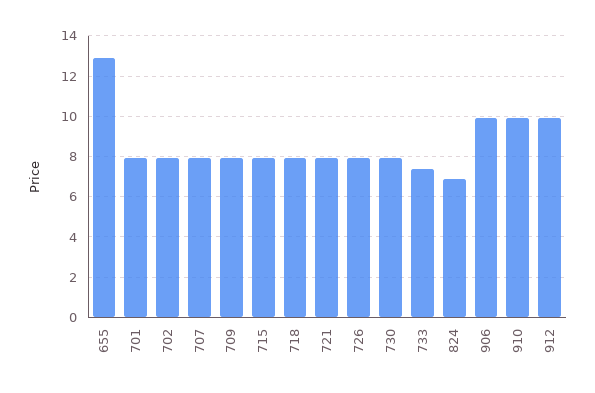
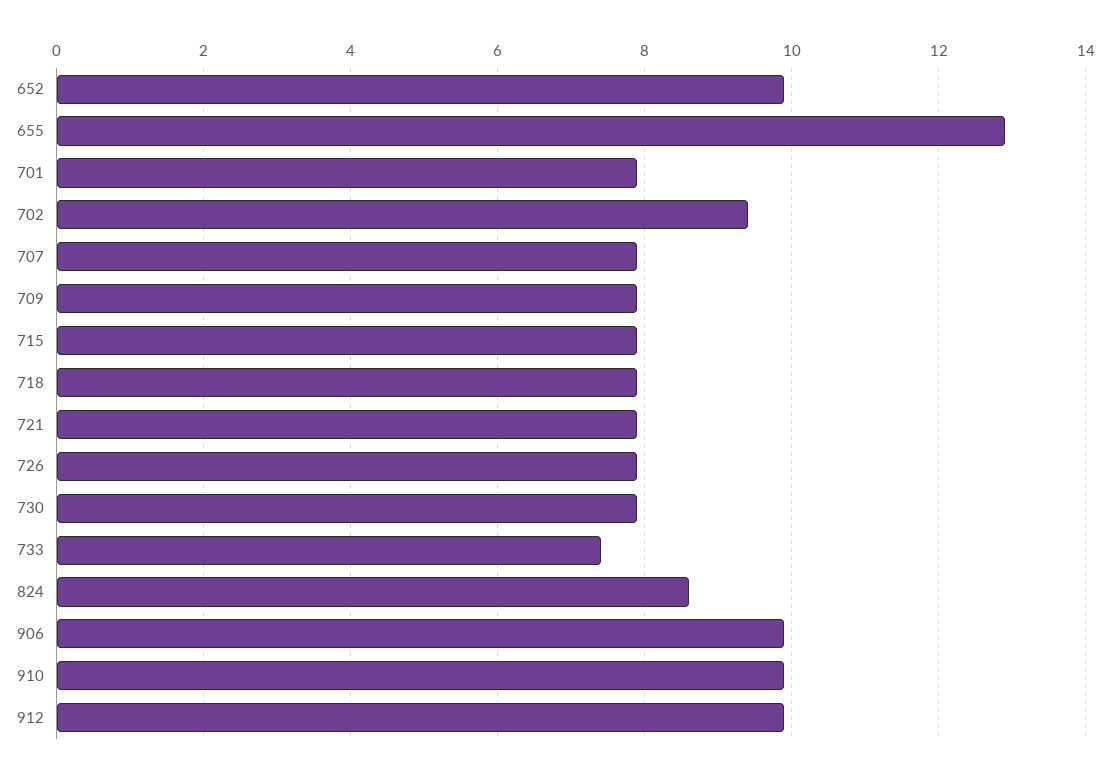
702: 8 -> 9.5
824: 7 -> 8.5
652: none -> 10

